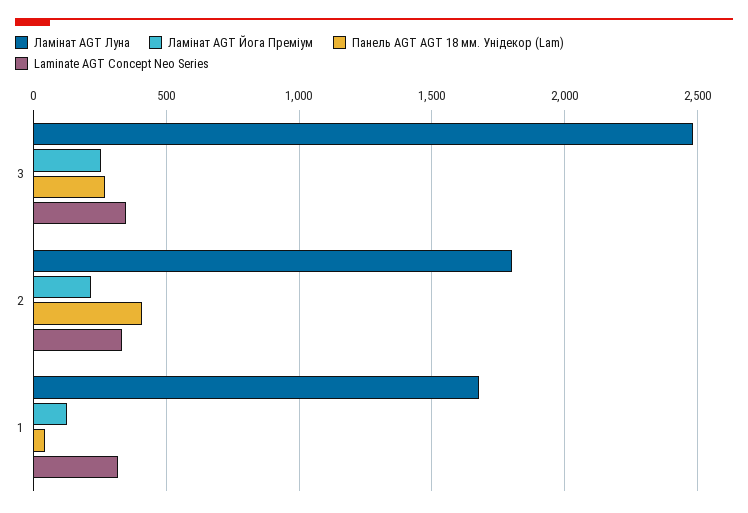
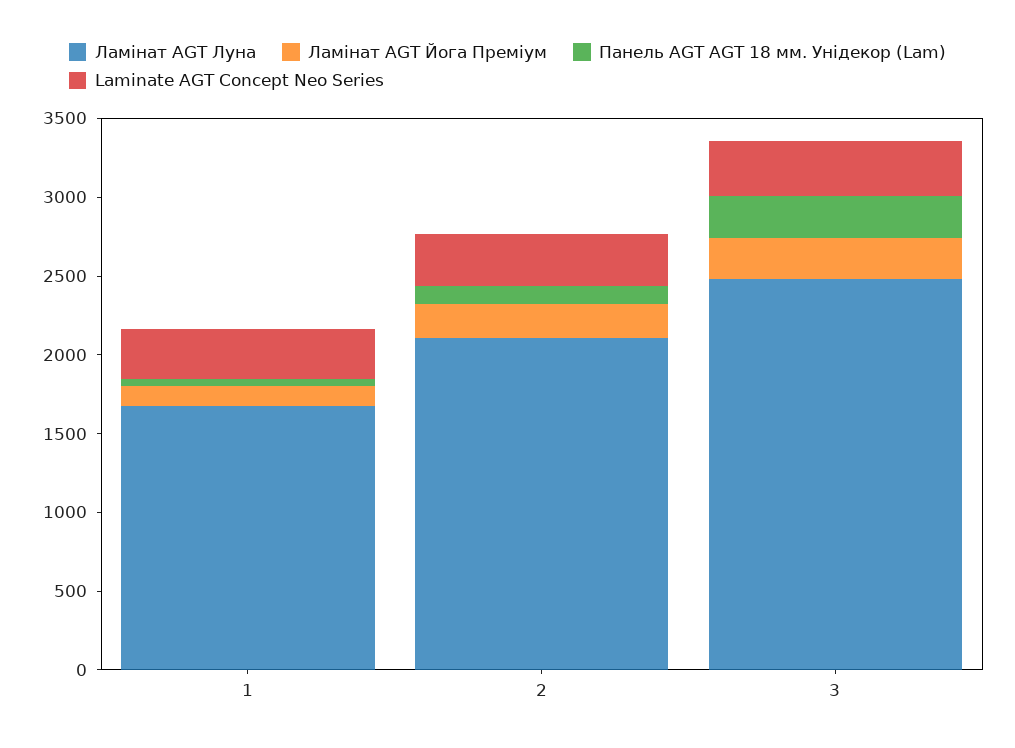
Ламінат AGT Луна, 2: 1800 -> 2100
Панель AGT AGT 18 мм. Унідекор (Lam), 2: 400 -> 100

